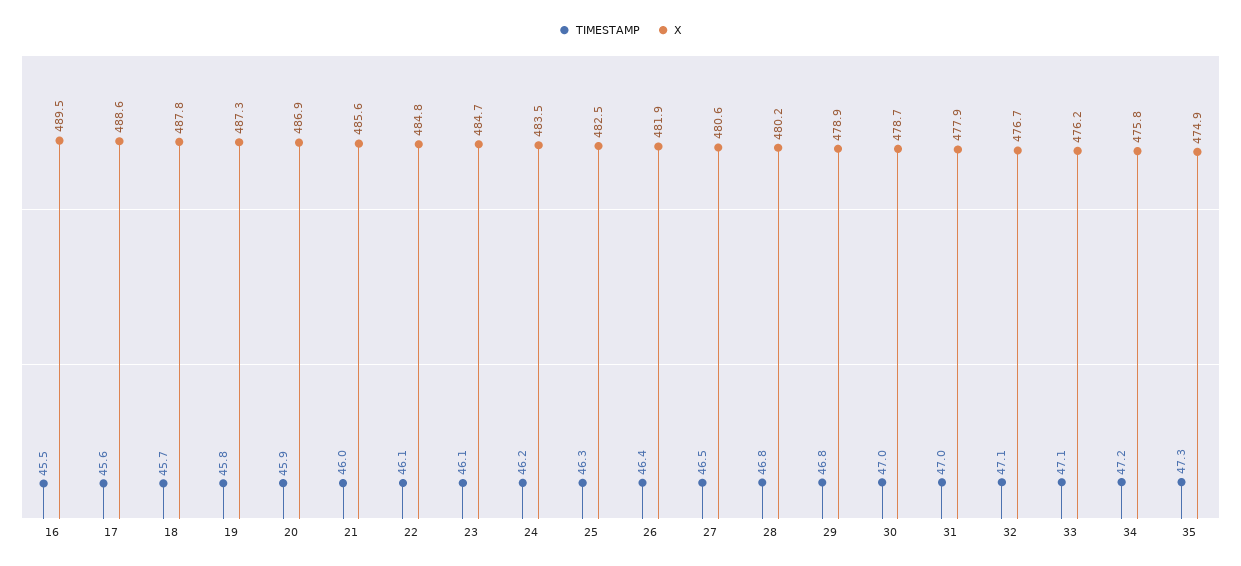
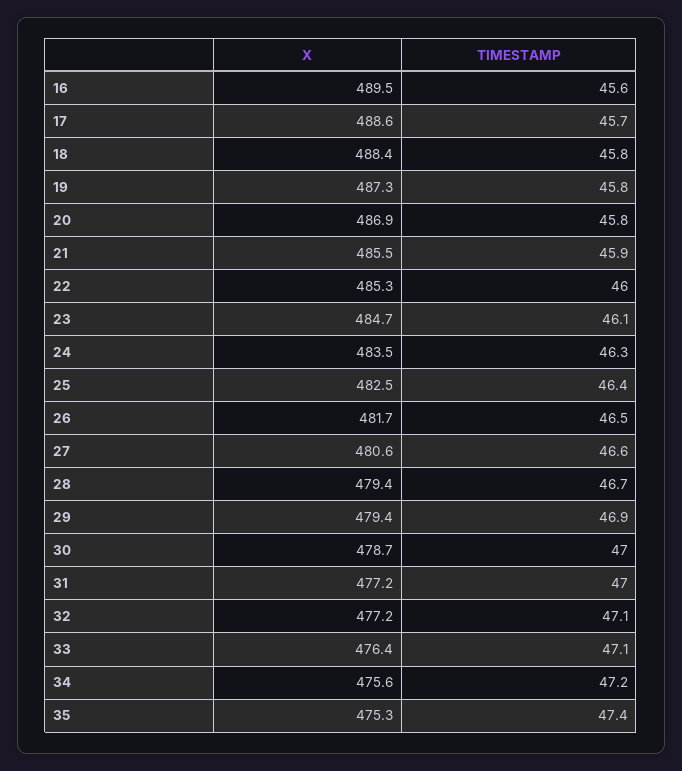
TIMESTAMP, 16: 45.5 -> 45.6
TIMESTAMP, 17: 45.6 -> 45.7
TIMESTAMP, 18: 45.7 -> 45.8
X, 18: 487.8 -> 488.4
TIMESTAMP, 20: 45.9 -> 45.8
TIMESTAMP, 21: 46 -> 45.9
X, 21: 485.6 -> 485.5
TIMESTAMP, 22: 46.1 -> 46
X, 22: 484.8 -> 485.3
TIMESTAMP, 24: 46.2 -> 46.3
TIMESTAMP, 25: 46.3 -> 46.4
TIMESTAMP, 26: 46.4 -> 46.5
X, 26: 481.9 -> 481.7
TIMESTAMP, 27: 46.5 -> 46.6
TIMESTAMP, 28: 46.8 -> 46.7
X, 28: 480.2 -> 479.4
TIMESTAMP, 29: 46.8 -> 46.9
X, 29: 478.9 -> 479.4
X, 31: 477.9 -> 477.2
X, 32: 476.7 -> 477.2
X, 33: 476.2 -> 476.4
X, 34: 475.8 -> 475.6
TIMESTAMP, 35: 47.3 -> 47.4
X, 35: 474.9 -> 475.3

